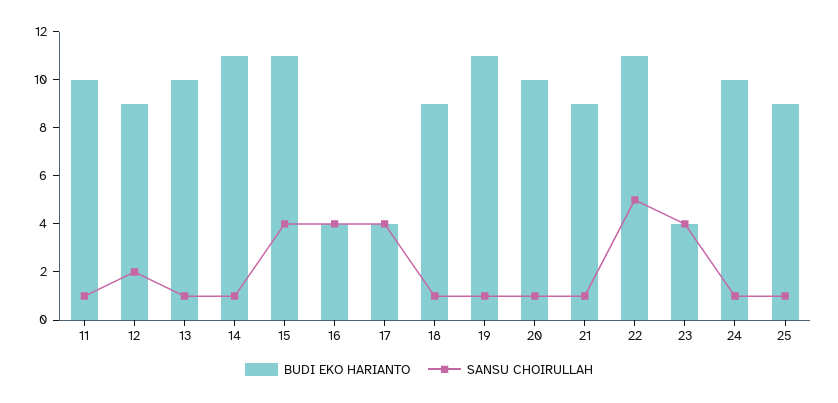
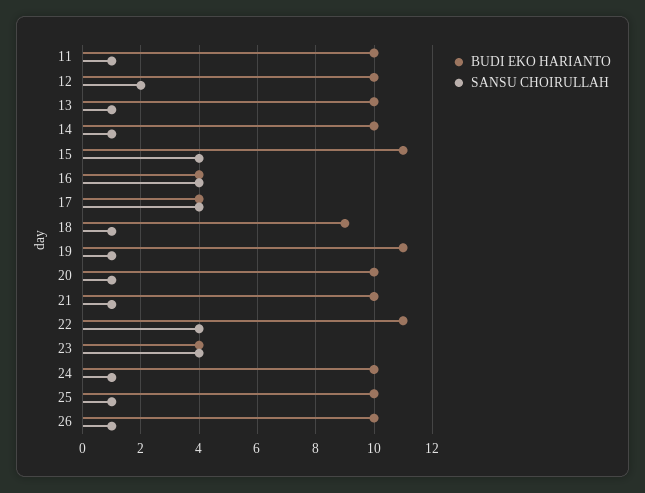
BUDI EKO HARIANTO, 12: 9 -> 10
BUDI EKO HARIANTO, 14: 11 -> 10
BUDI EKO HARIANTO, 21: 9 -> 10
SANSU CHOIRULLAH, 22: 5 -> 4
BUDI EKO HARIANTO, 25: 9 -> 10
BUDI EKO HARIANTO, 26: none -> 10
SANSU CHOIRULLAH, 26: none -> 1

